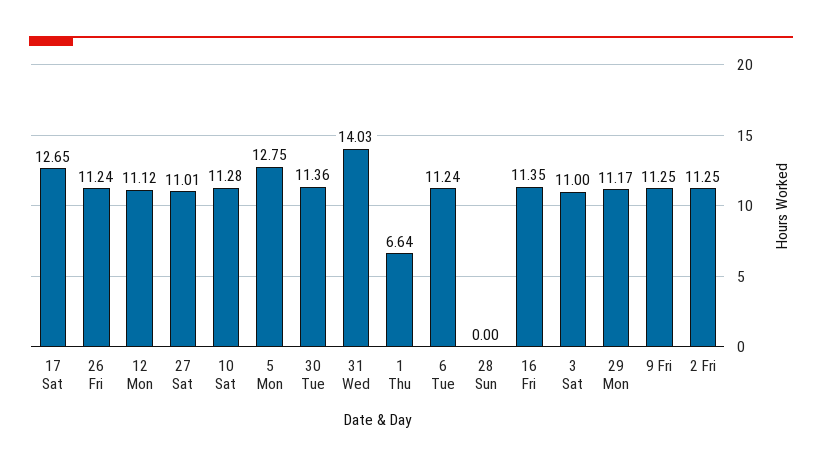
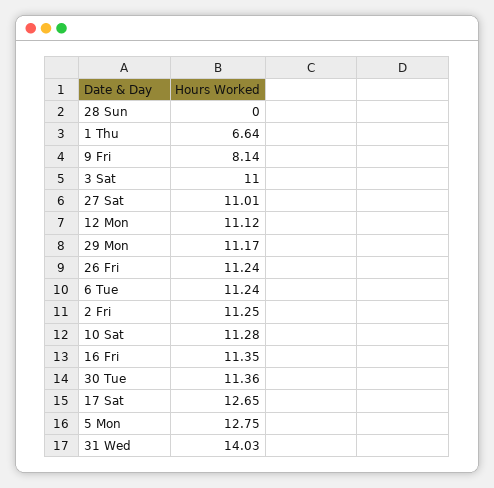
9 Fri: 11.25 -> 8.14

